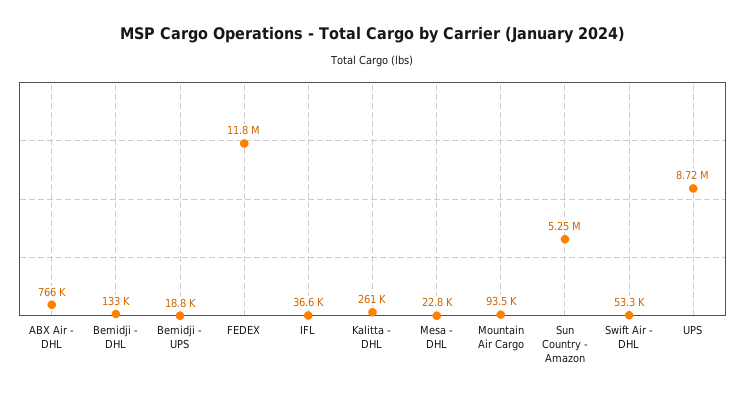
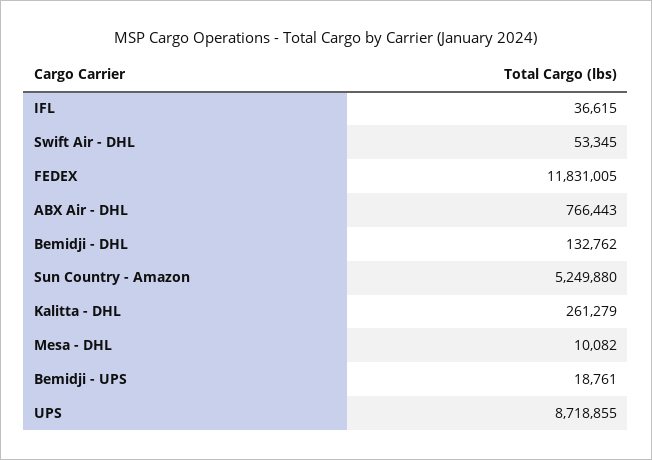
Mesa - DHL: 22800 -> 10082
Mountain Air Cargo: 93500 -> none

